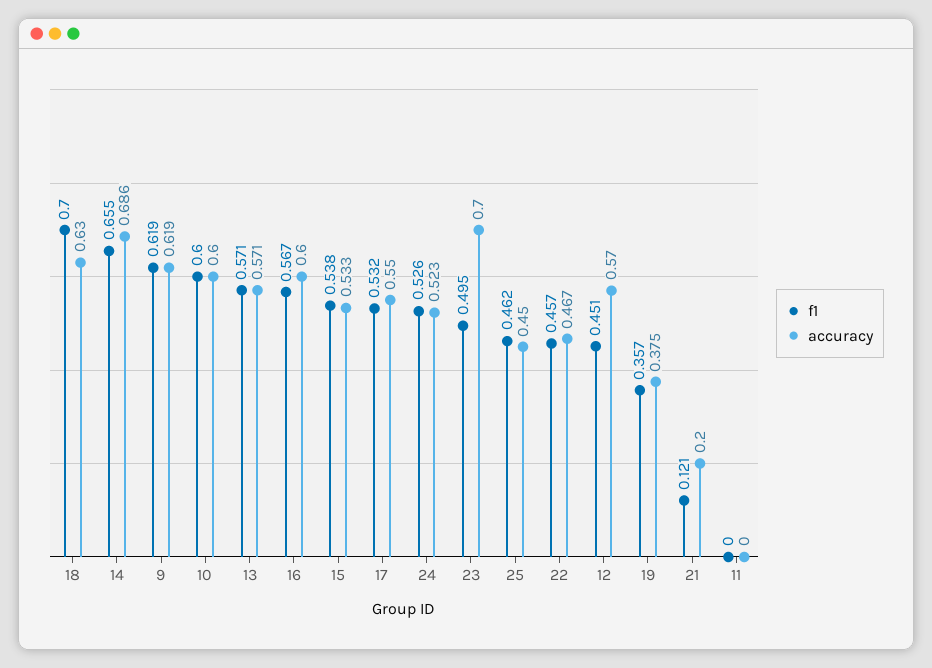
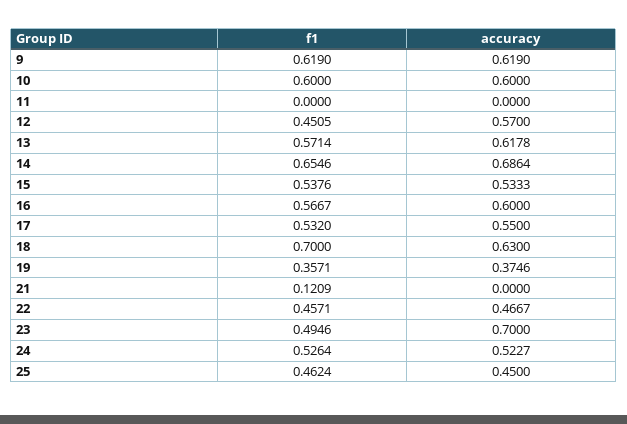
accuracy, 13: 0.571 -> 0.6178
accuracy, 21: 0.2 -> 0

